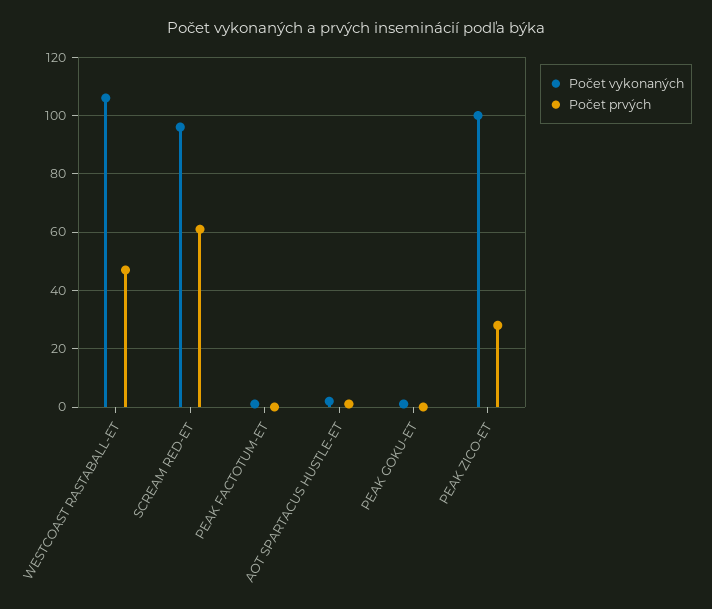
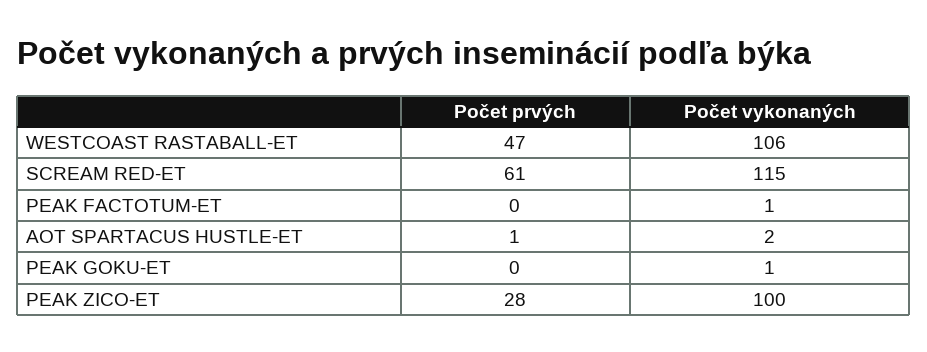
Počet vykonaných, SCREAM RED-ET: 95 -> 115

